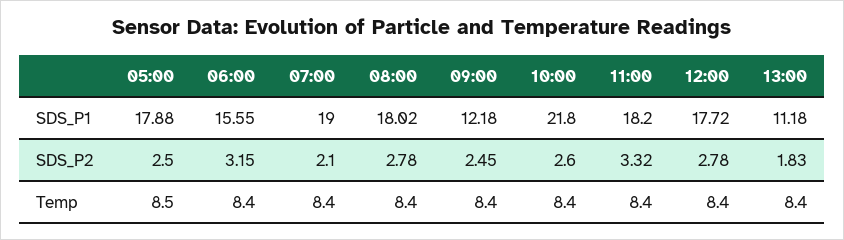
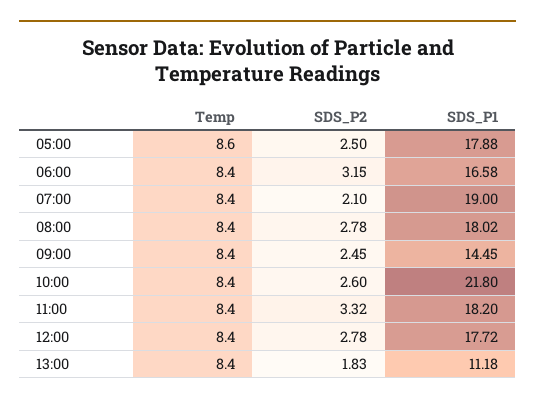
06:00, SDS_P1: 15.55 -> 16.58
09:00, SDS_P1: 12.18 -> 14.45
05:00, Temp: 8.5 -> 8.6

